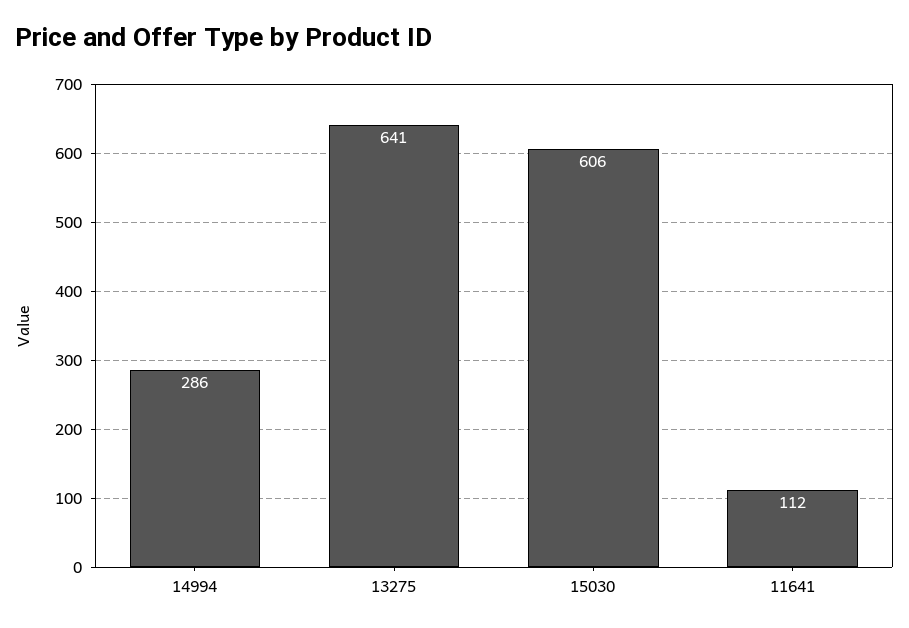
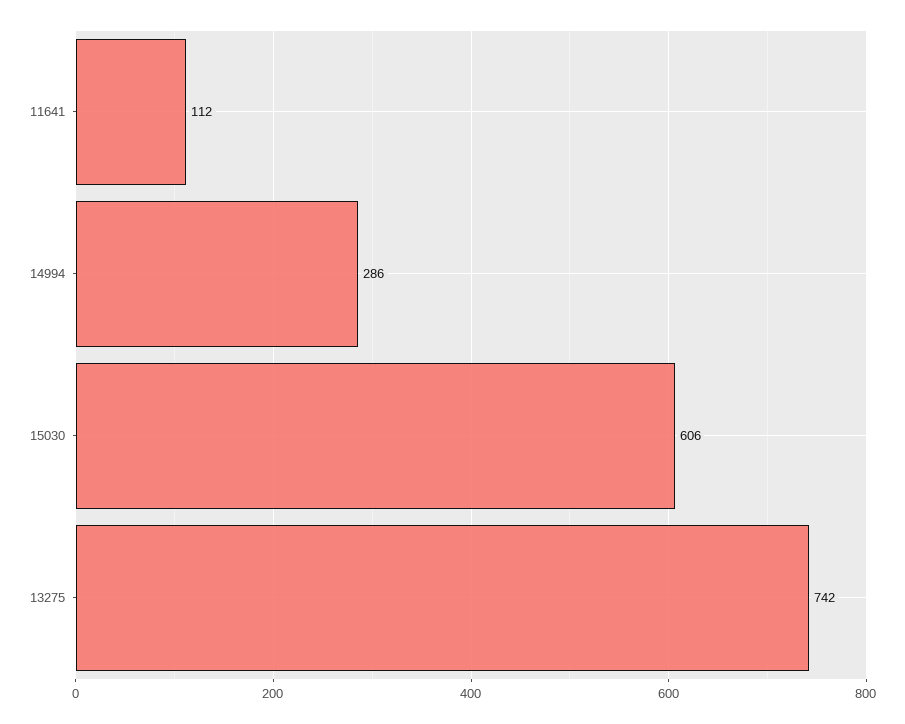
13275: 641 -> 742

